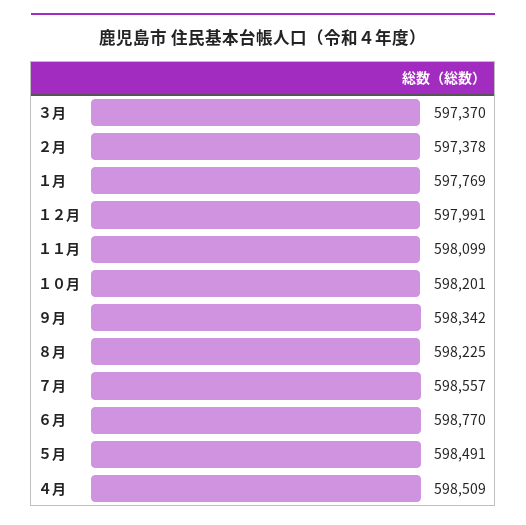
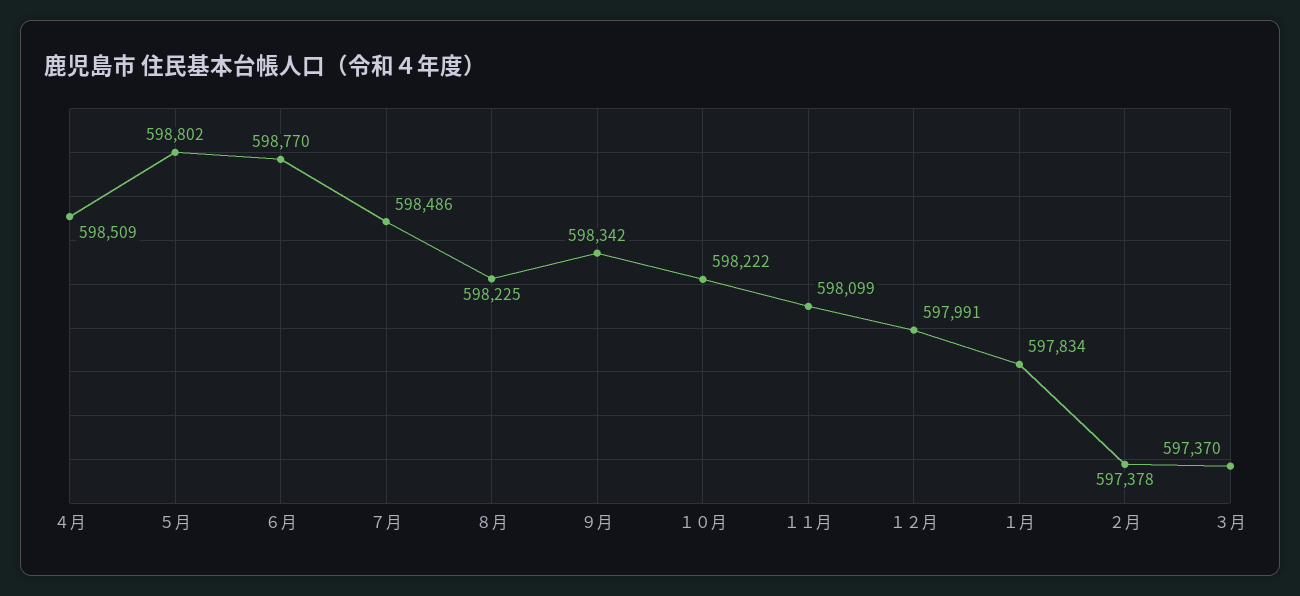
１月: 597769 -> 597834
１０月: 598201 -> 598222
７月: 598557 -> 598486
５月: 598491 -> 598802

